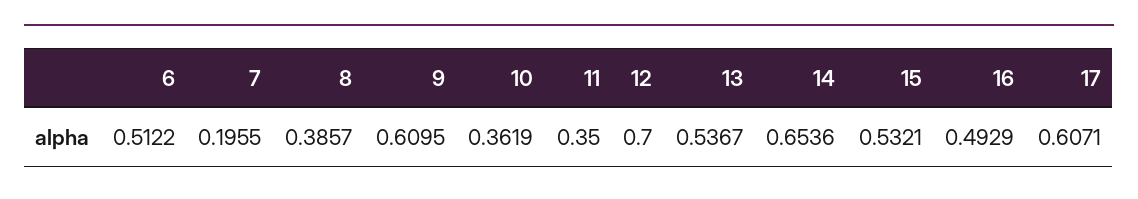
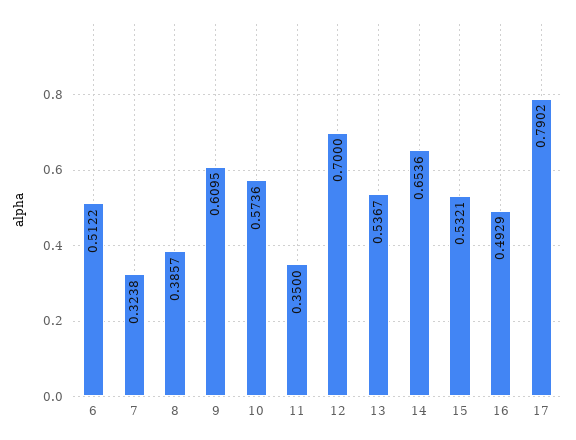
7: 0.1955 -> 0.3238
10: 0.3619 -> 0.5736
17: 0.6071 -> 0.7902

